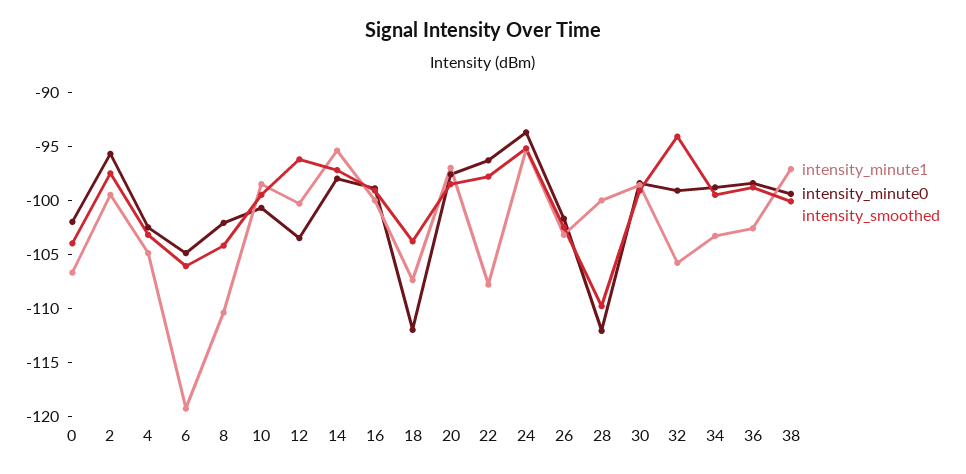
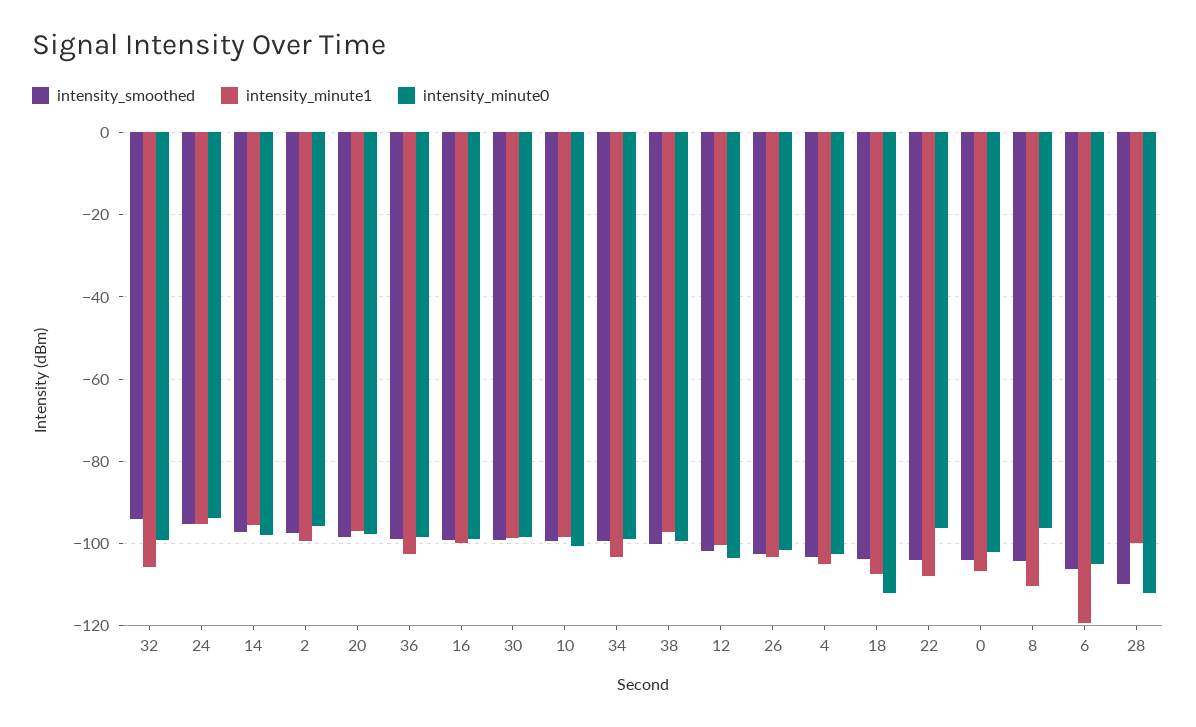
intensity_minute0, 8: -102 -> -96
intensity_smoothed, 12: -96 -> -102
intensity_smoothed, 22: -98 -> -104

